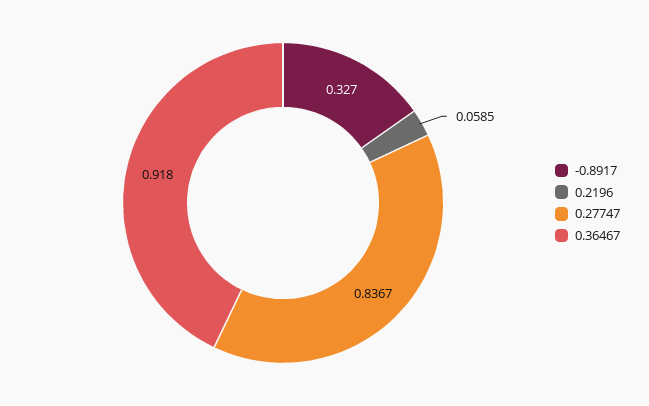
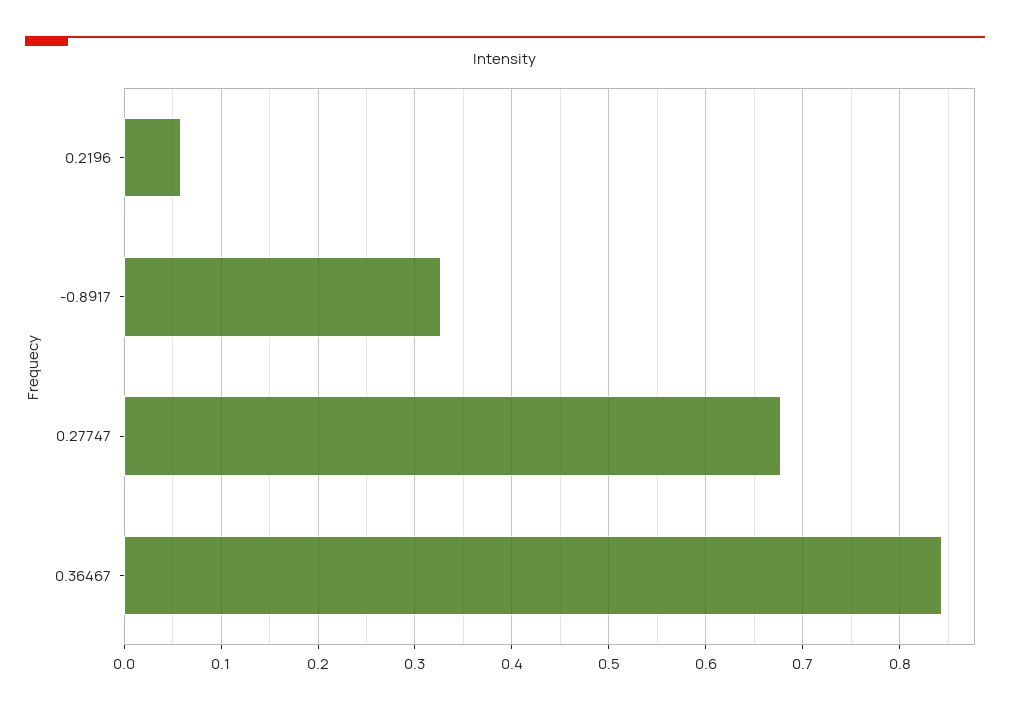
0.27747: 0.8367 -> 0.68
0.36467: 0.918 -> 0.84

